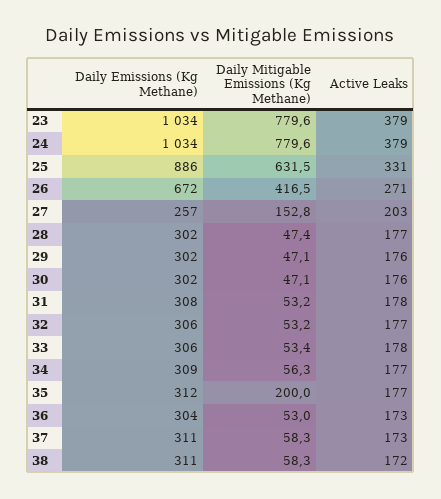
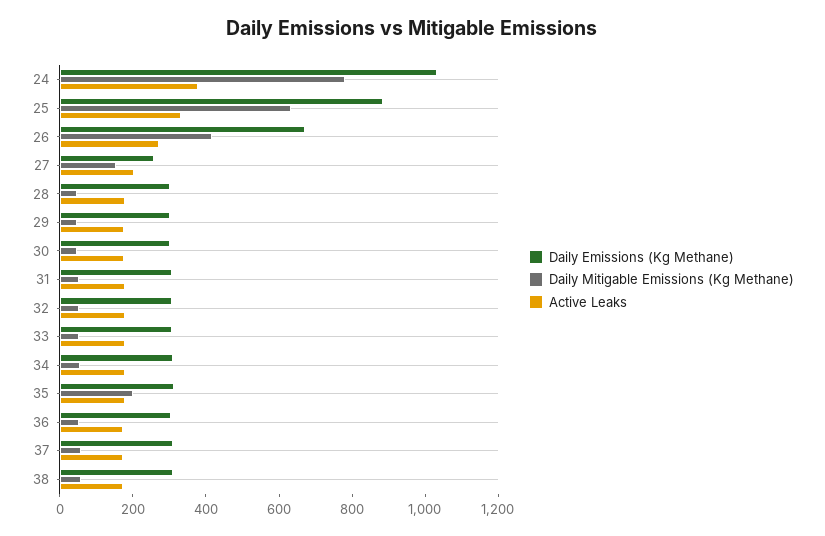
Daily Emissions (Kg Methane), 23: 1034 -> none
Daily Mitigable Emissions (Kg Methane), 23: 779.6 -> none
Active Leaks, 23: 379 -> none

